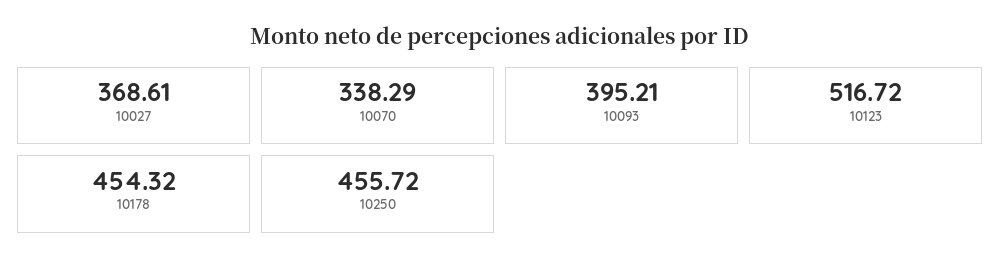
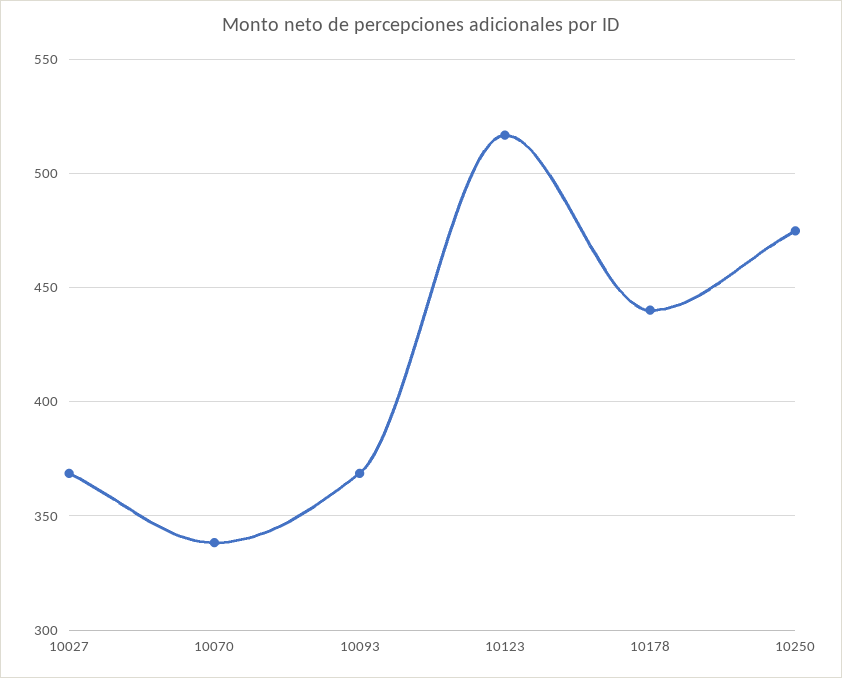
10093: 395.21 -> 370
10178: 454.32 -> 440
10250: 455.72 -> 475

